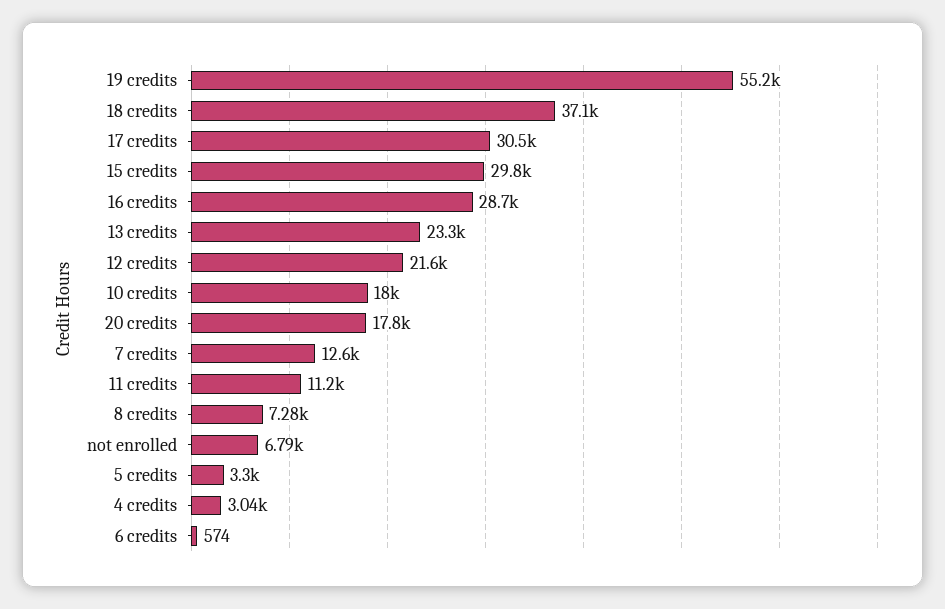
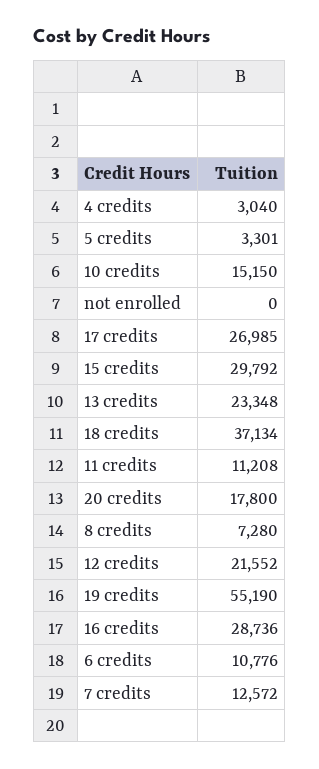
17 credits: 30500 -> 26985
10 credits: 18000 -> 15150
not enrolled: 6790 -> 0
6 credits: 574 -> 10776

